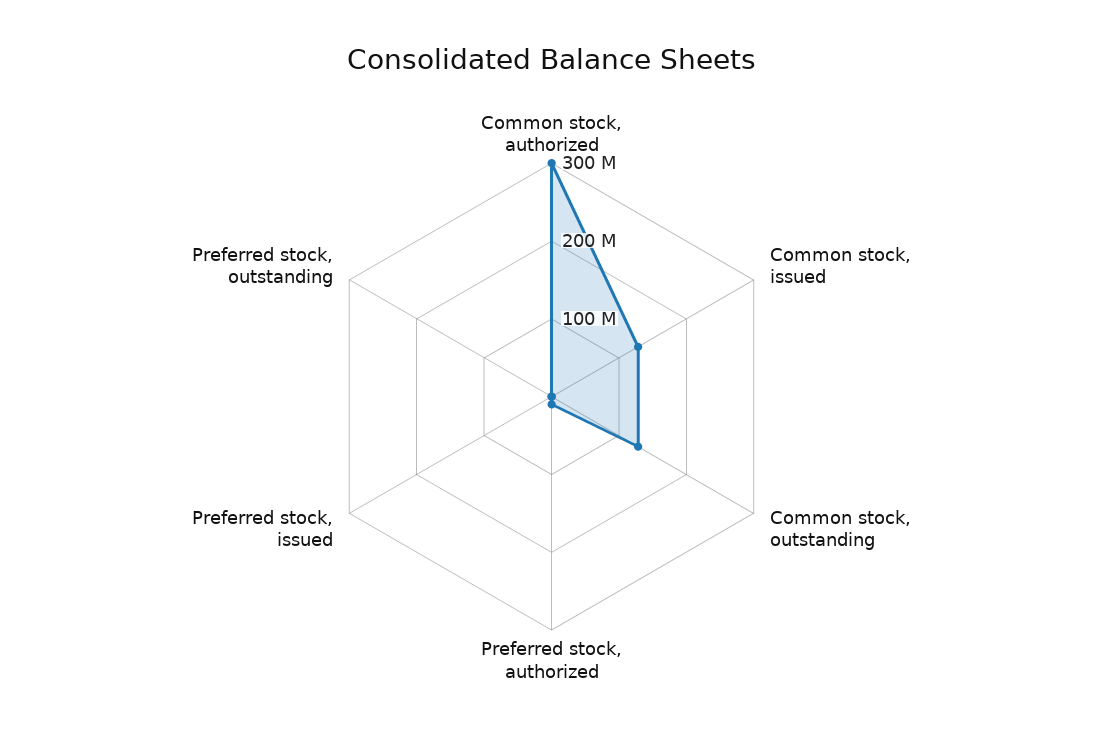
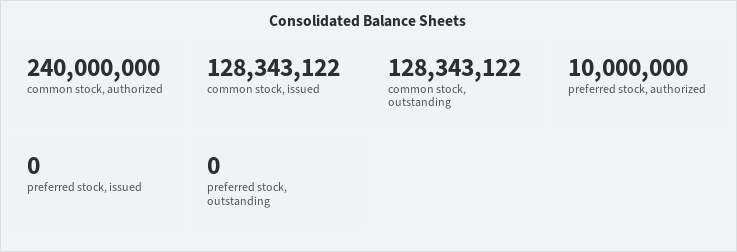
Common stock, authorized: 300000000 -> 240000000

